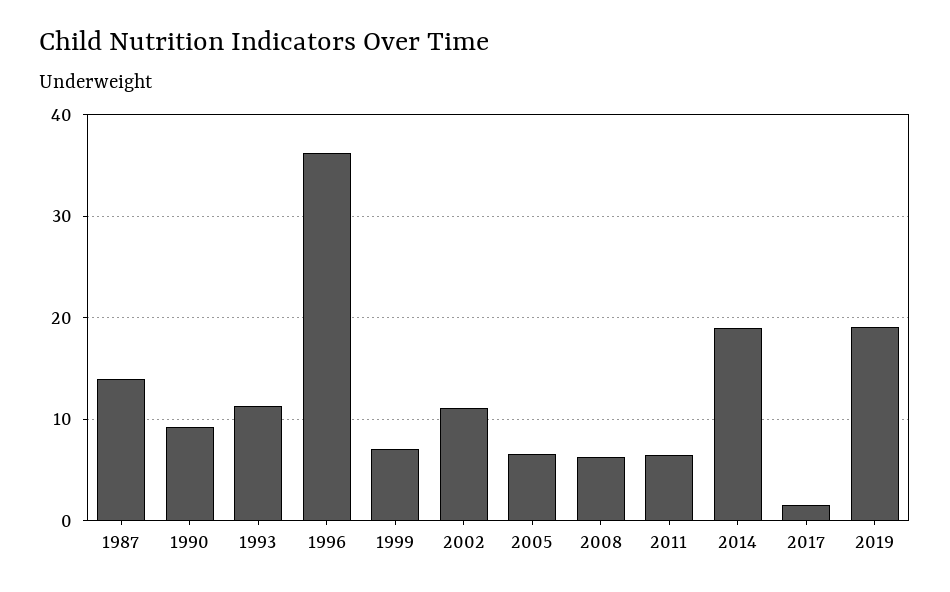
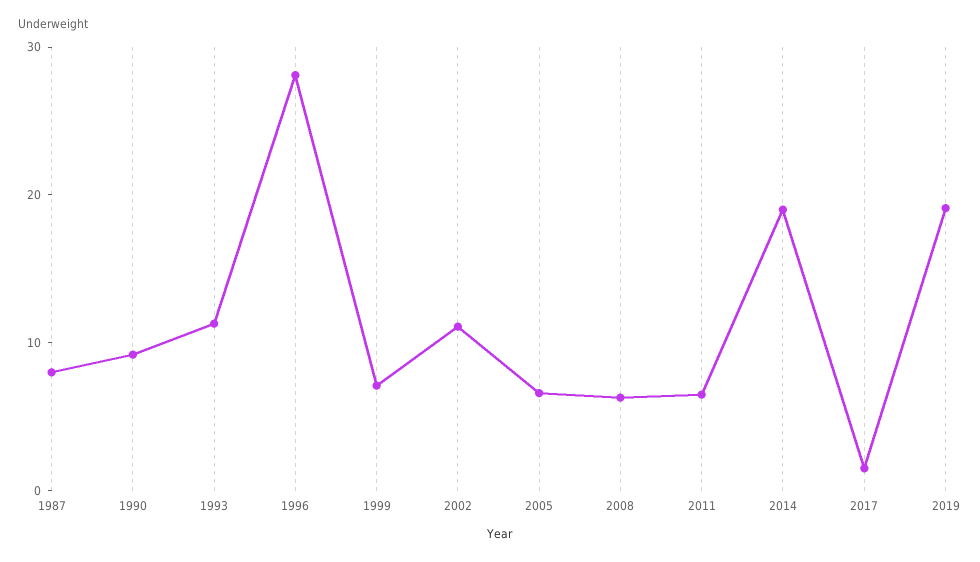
1987: 14 -> 8
1996: 36 -> 28

